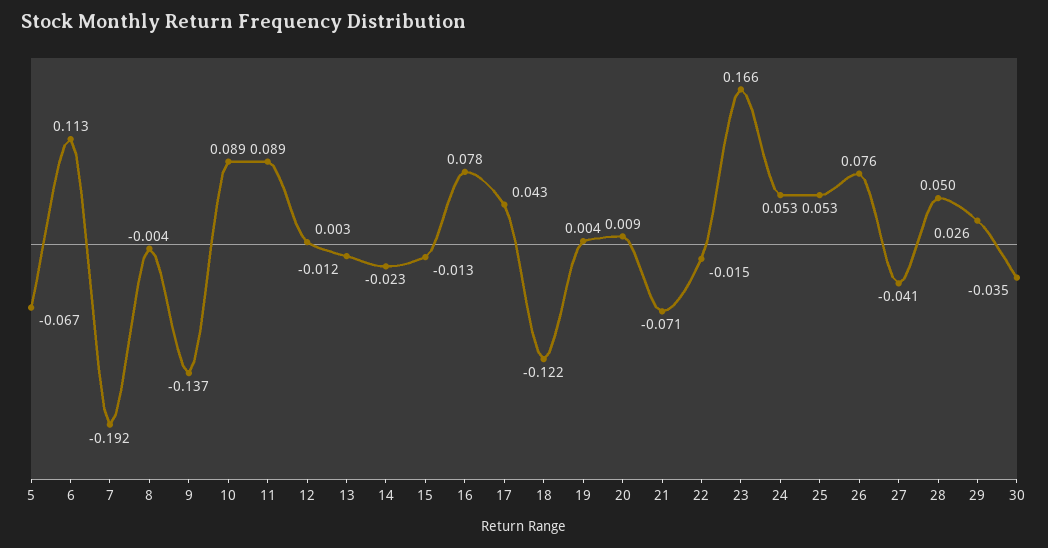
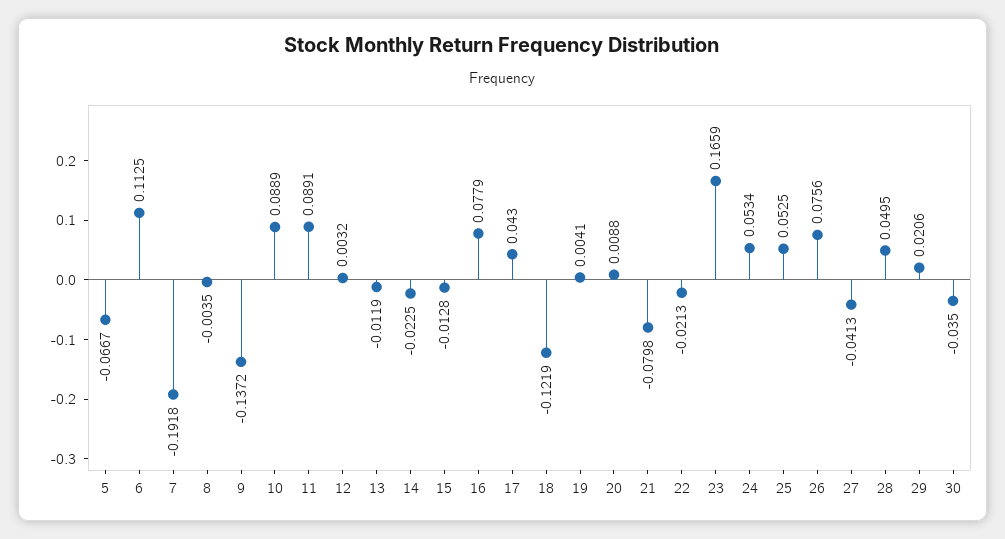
21: -0.071 -> -0.0798
22: -0.015 -> -0.0213
29: 0.026 -> 0.0206

